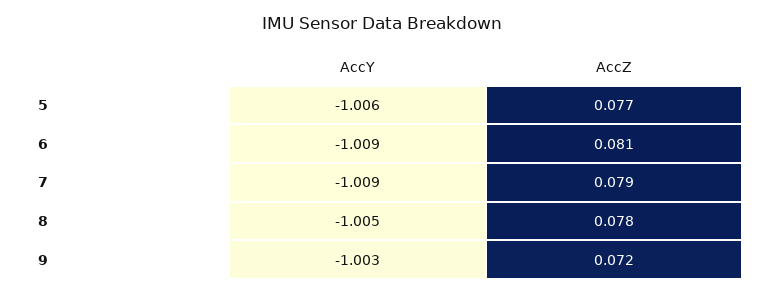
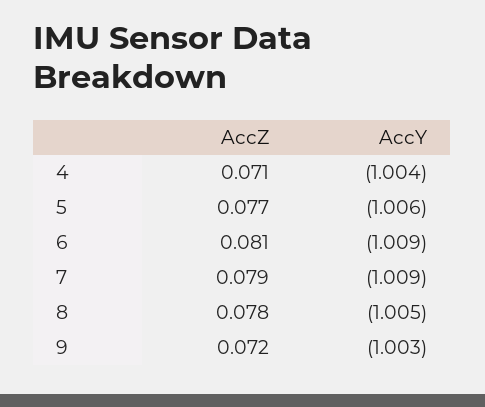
AccZ, 4: none -> 0.071
AccY, 4: none -> -1.004

